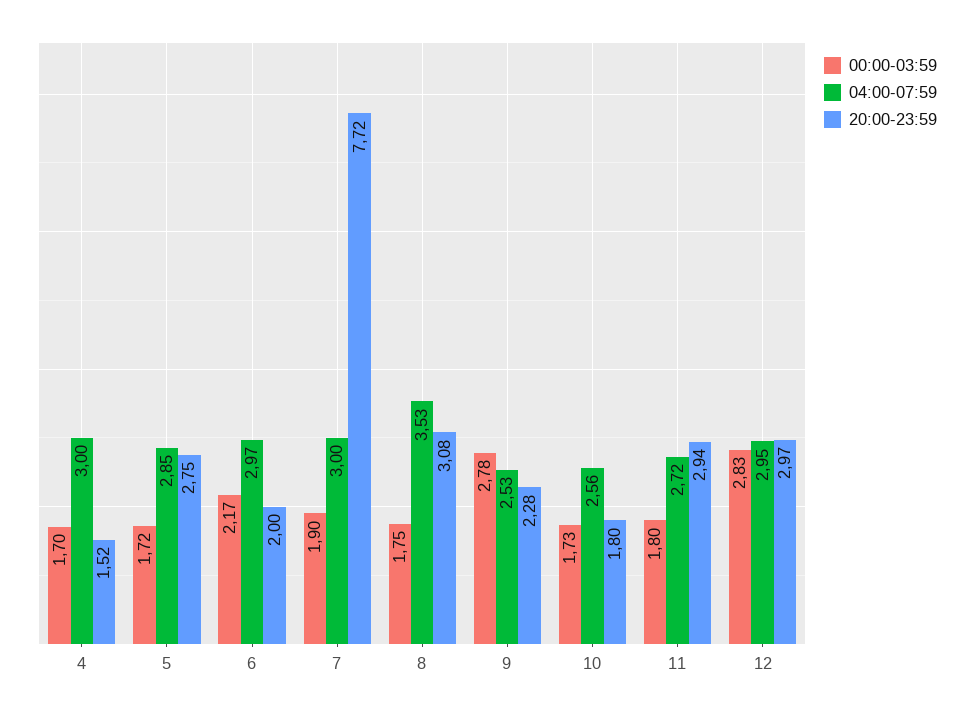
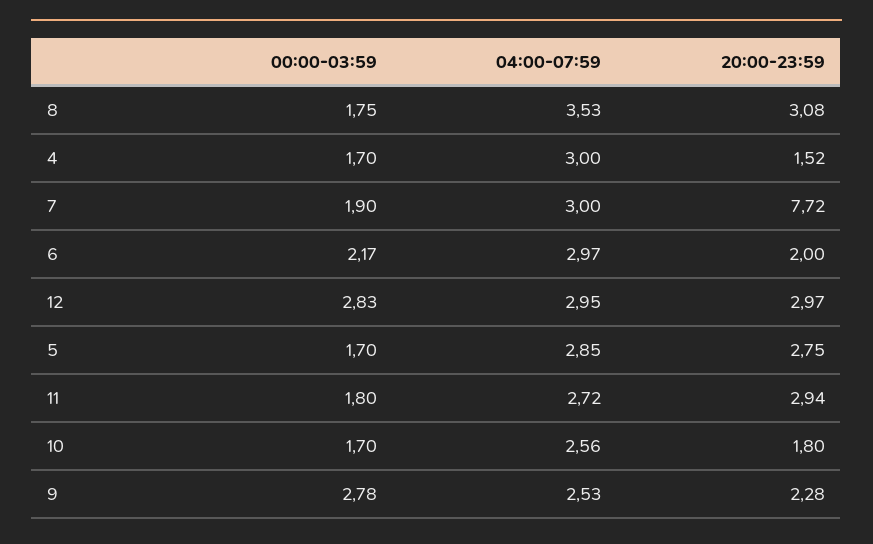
00:00-03:59, 5: 1.72 -> 1.7
00:00-03:59, 10: 1.73 -> 1.7

